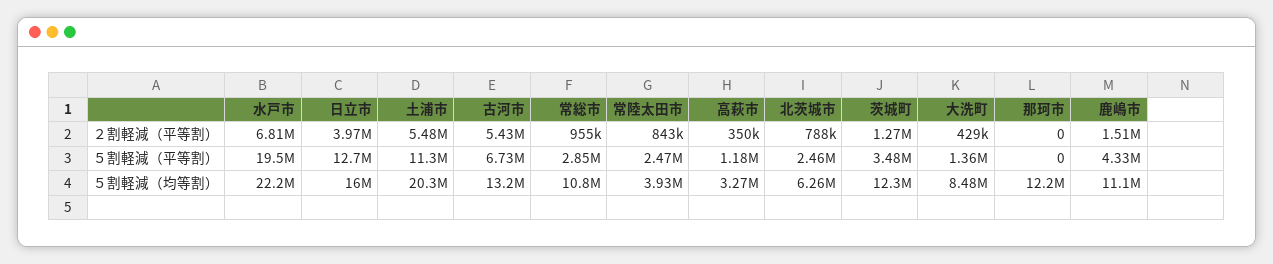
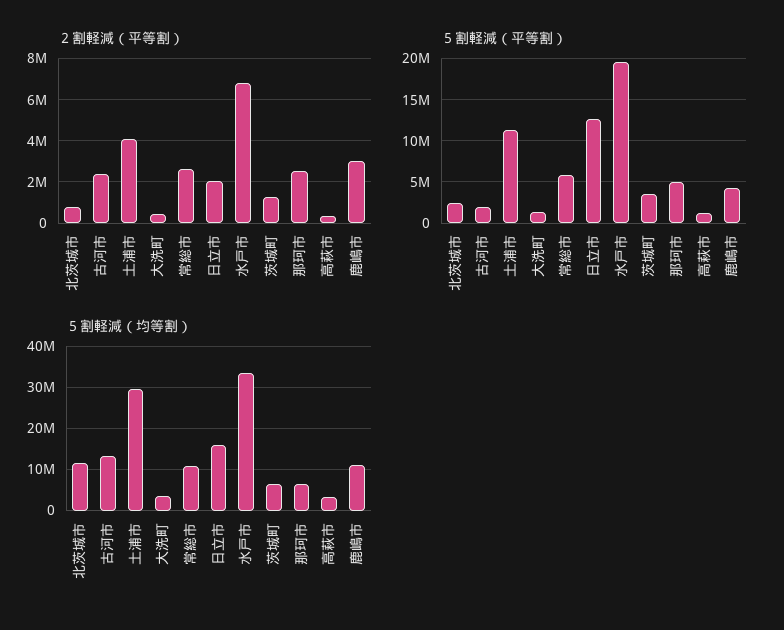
２割軽減（平等割）, 日立市: 3970000 -> 2000000
２割軽減（平等割）, 土浦市: 5480000 -> 4000000
２割軽減（平等割）, 古河市: 5430000 -> 2500000
２割軽減（平等割）, 常総市: 955000 -> 2500000
２割軽減（平等割）, 常陸太田市: 843000 -> none
２割軽減（平等割）, 那珂市: 0 -> 2500000
２割軽減（平等割）, 鹿嶋市: 1510000 -> 3000000
５割軽減（平等割）, 古河市: 6730000 -> 2000000
５割軽減（平等割）, 常総市: 2850000 -> 6000000
５割軽減（平等割）, 常陸太田市: 2470000 -> none
５割軽減（平等割）, 那珂市: 0 -> 5000000
５割軽減（均等割）, 水戸市: 22200000 -> 34000000
５割軽減（均等割）, 土浦市: 20300000 -> 30000000
５割軽減（均等割）, 常陸太田市: 3930000 -> none
５割軽減（均等割）, 北茨城市: 6260000 -> 12000000
５割軽減（均等割）, 茨城町: 12300000 -> 6000000
５割軽減（均等割）, 大洗町: 8480000 -> 4000000
５割軽減（均等割）, 那珂市: 12200000 -> 6000000

